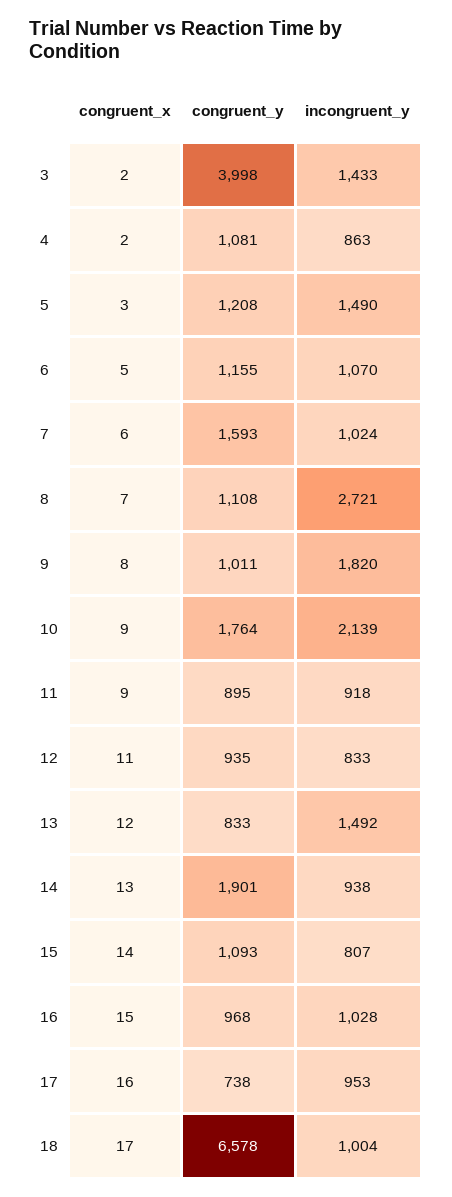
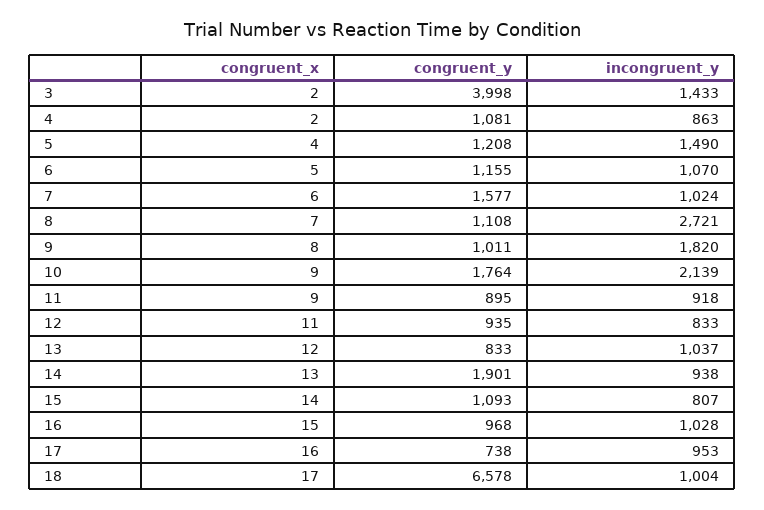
congruent_x, 5: 3 -> 4
congruent_y, 7: 1593 -> 1577
incongruent_y, 13: 1492 -> 1037

